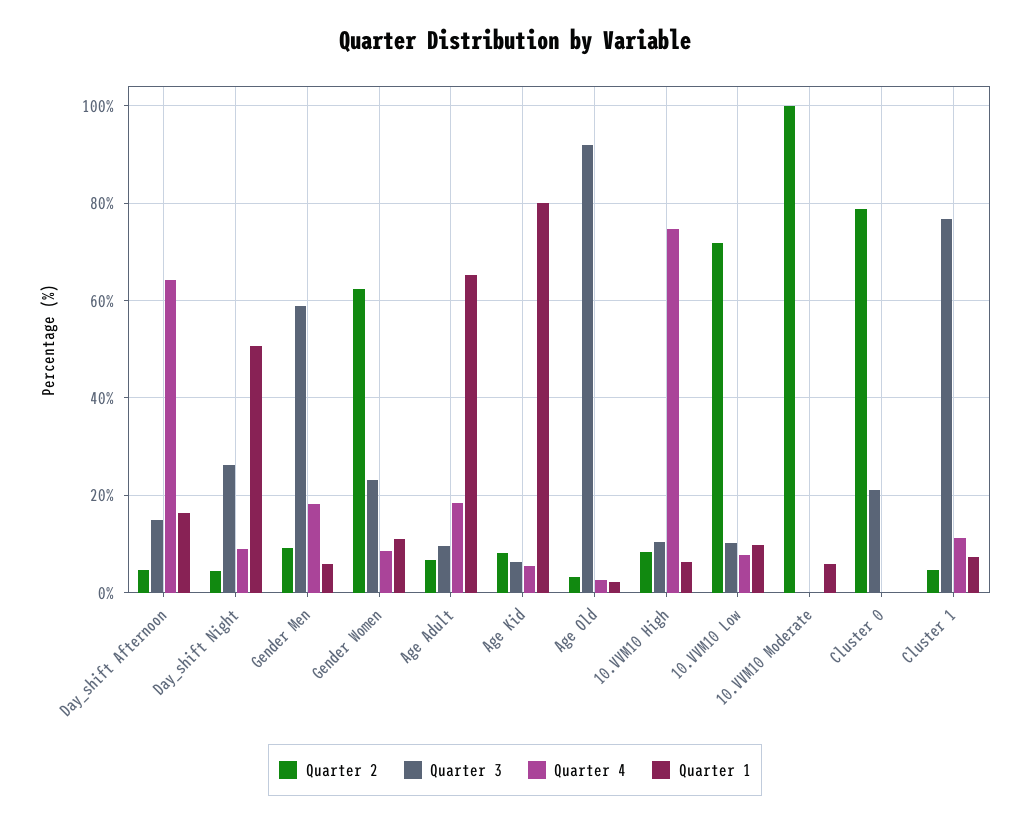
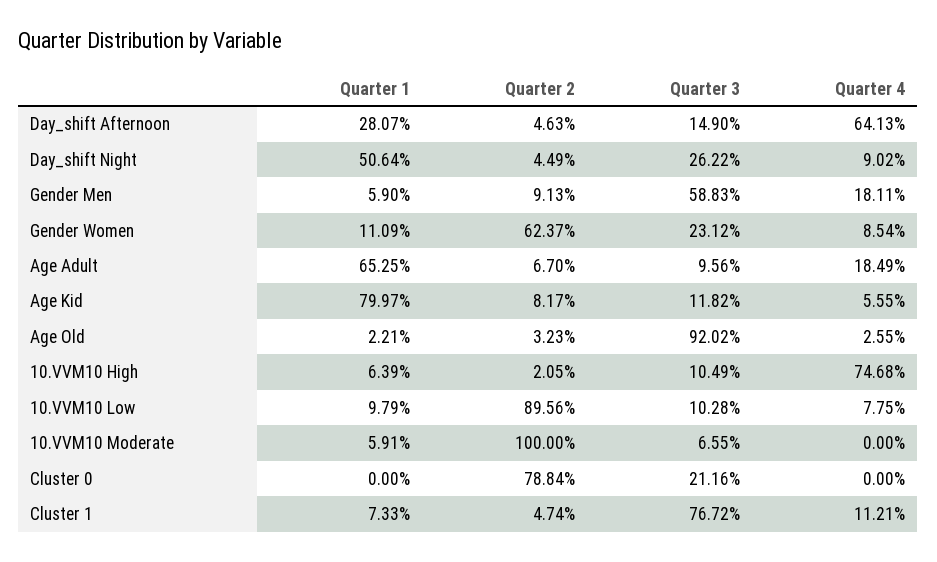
Quarter 1, Day_shift Afternoon: 16 -> 28.07
Quarter 3, Age Kid: 6 -> 11.82
Quarter 2, 10.VVM10 High: 8 -> 2.05
Quarter 2, 10.VVM10 Low: 72 -> 89.56
Quarter 3, 10.VVM10 Moderate: 0 -> 6.55

